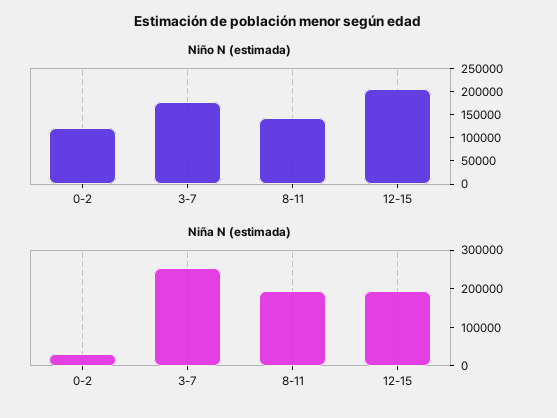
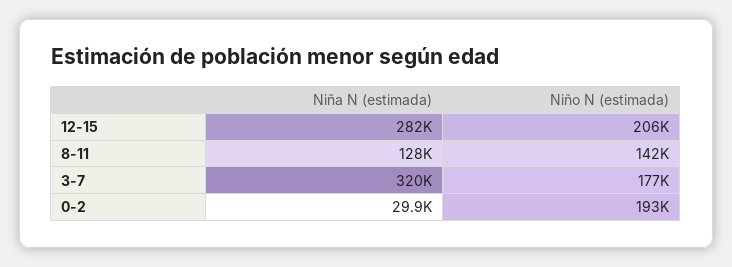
Niño N (estimada), 0-2: 125000 -> 193000
Niña N (estimada), 3-7: 250000 -> 320000
Niña N (estimada), 8-11: 200000 -> 128000
Niña N (estimada), 12-15: 200000 -> 282000

